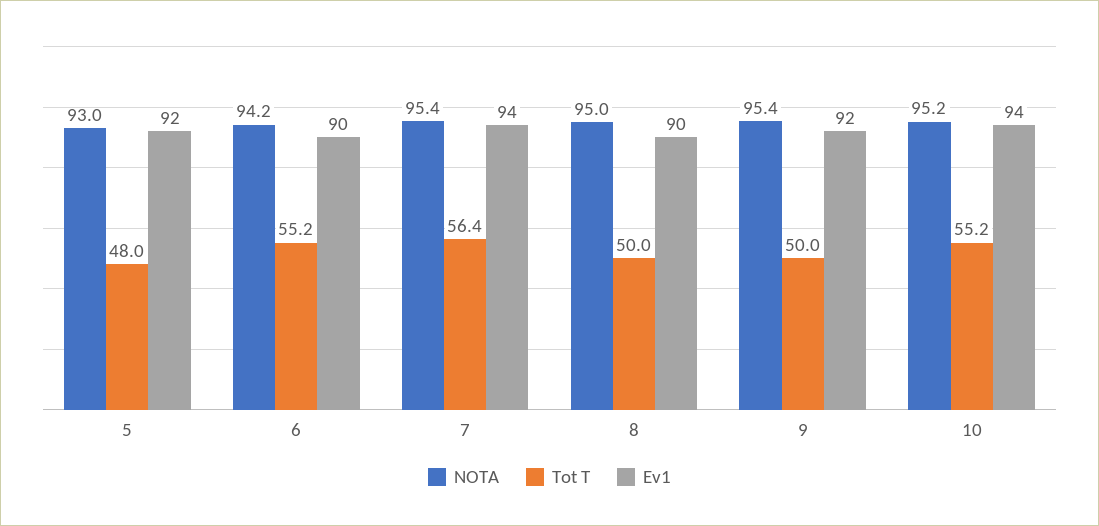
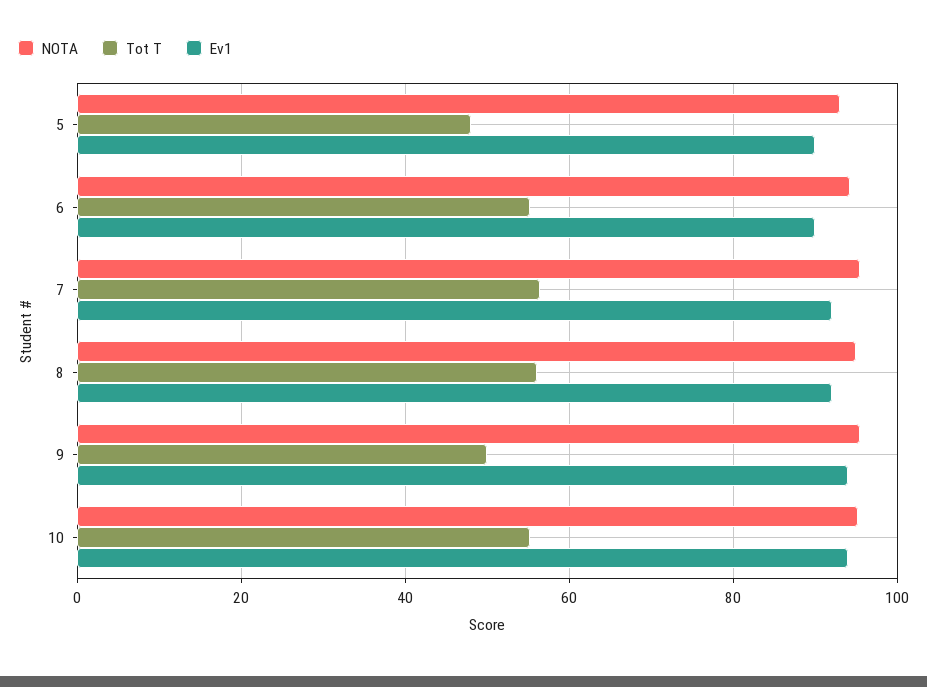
Ev1, 5: 92 -> 90
Ev1, 7: 94 -> 92
Tot T, 8: 50 -> 56
Ev1, 8: 90 -> 92
Ev1, 9: 92 -> 94

